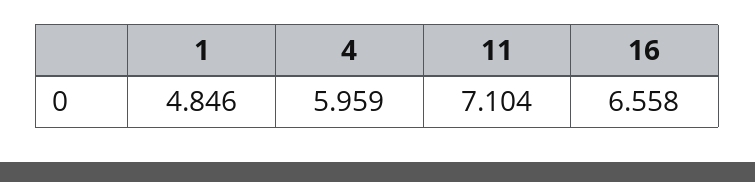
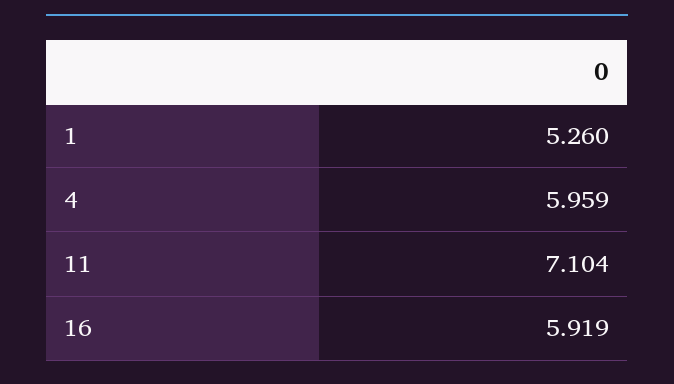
1: 4.846 -> 5.26
16: 6.558 -> 5.919

